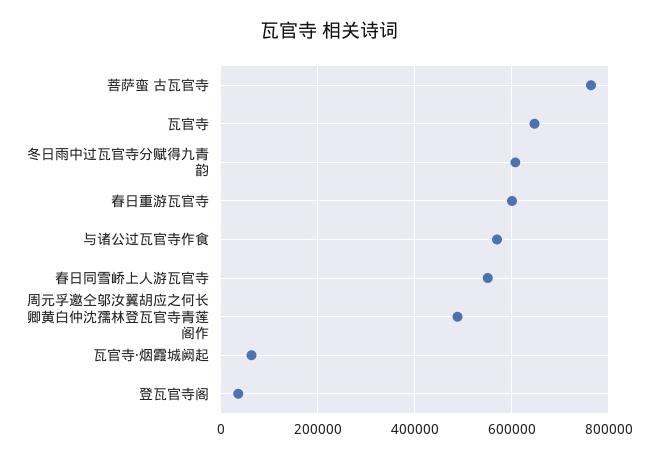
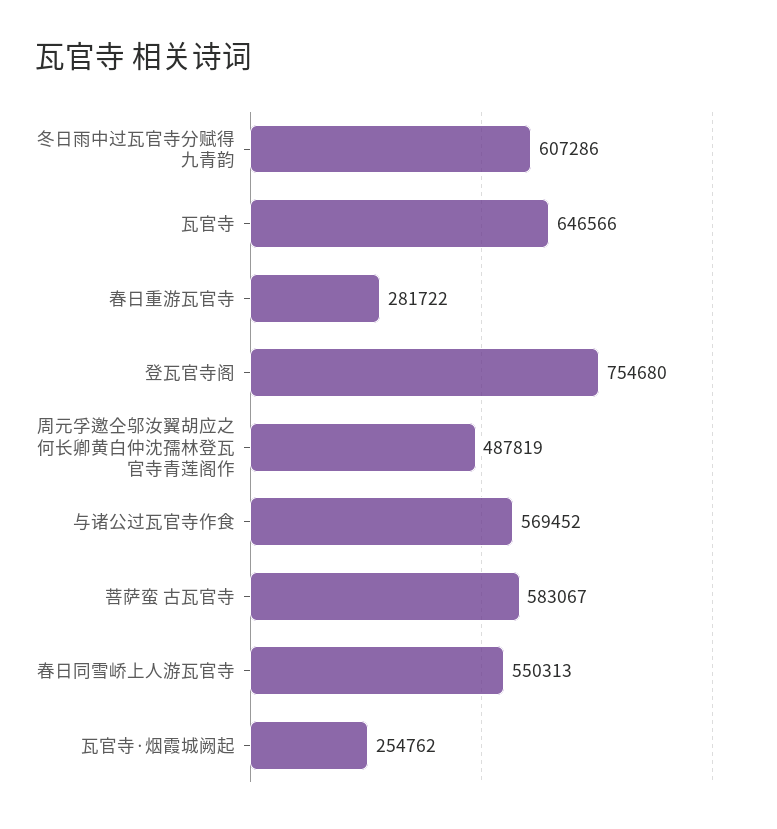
菩萨蛮 古瓦官寺: 760000 -> 583067
春日重游瓦官寺: 600000 -> 281722
瓦官寺·烟霞城阙起: 60000 -> 254762
登瓦官寺阁: 40000 -> 754680

